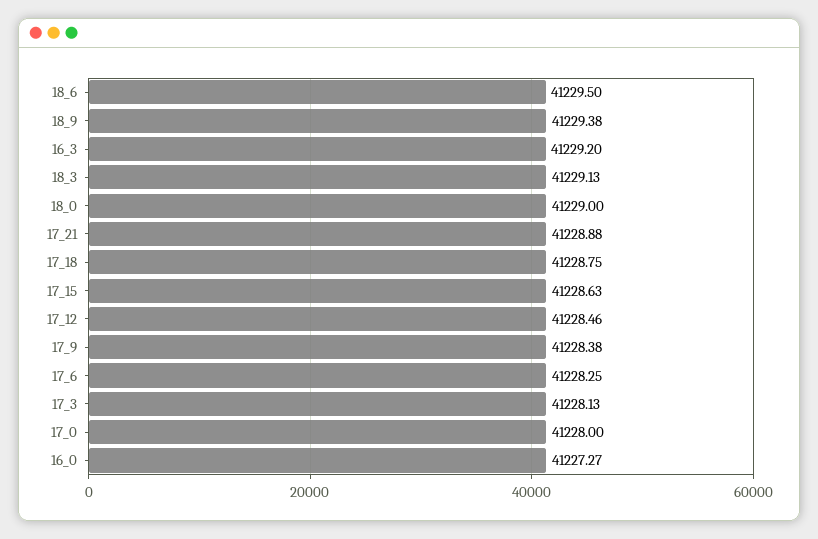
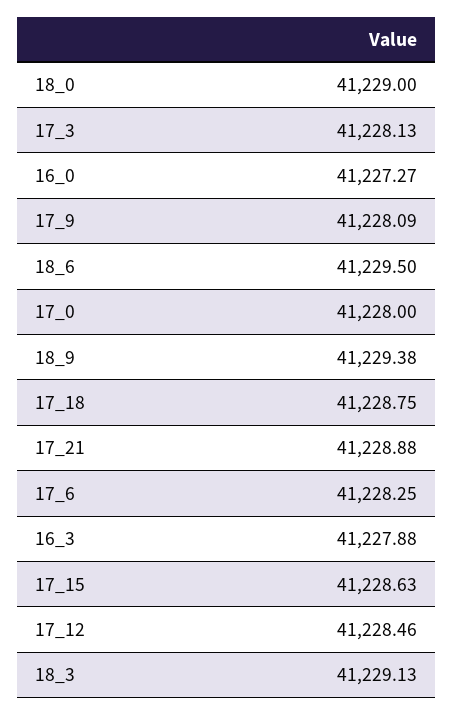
16_3: 41229.2 -> 41227.88
17_9: 41228.38 -> 41228.09

